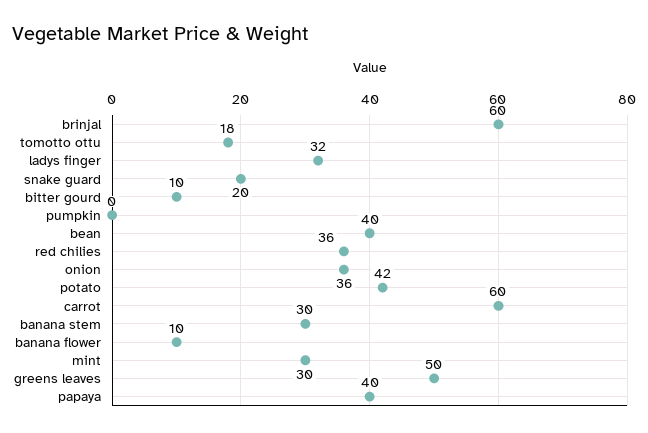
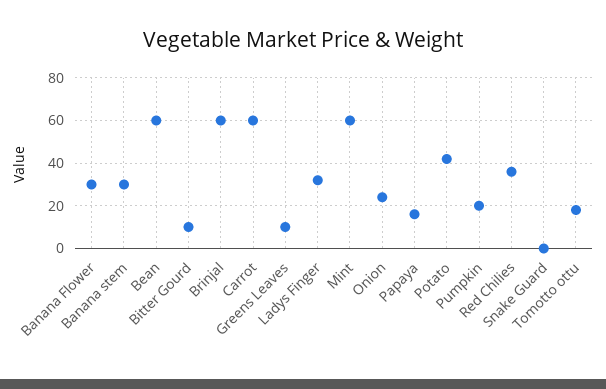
snake guard: 20 -> 0
pumpkin: 0 -> 20
bean: 40 -> 60
onion: 36 -> 25
banana flower: 10 -> 30
mint: 30 -> 60
greens leaves: 50 -> 10
papaya: 40 -> 15

